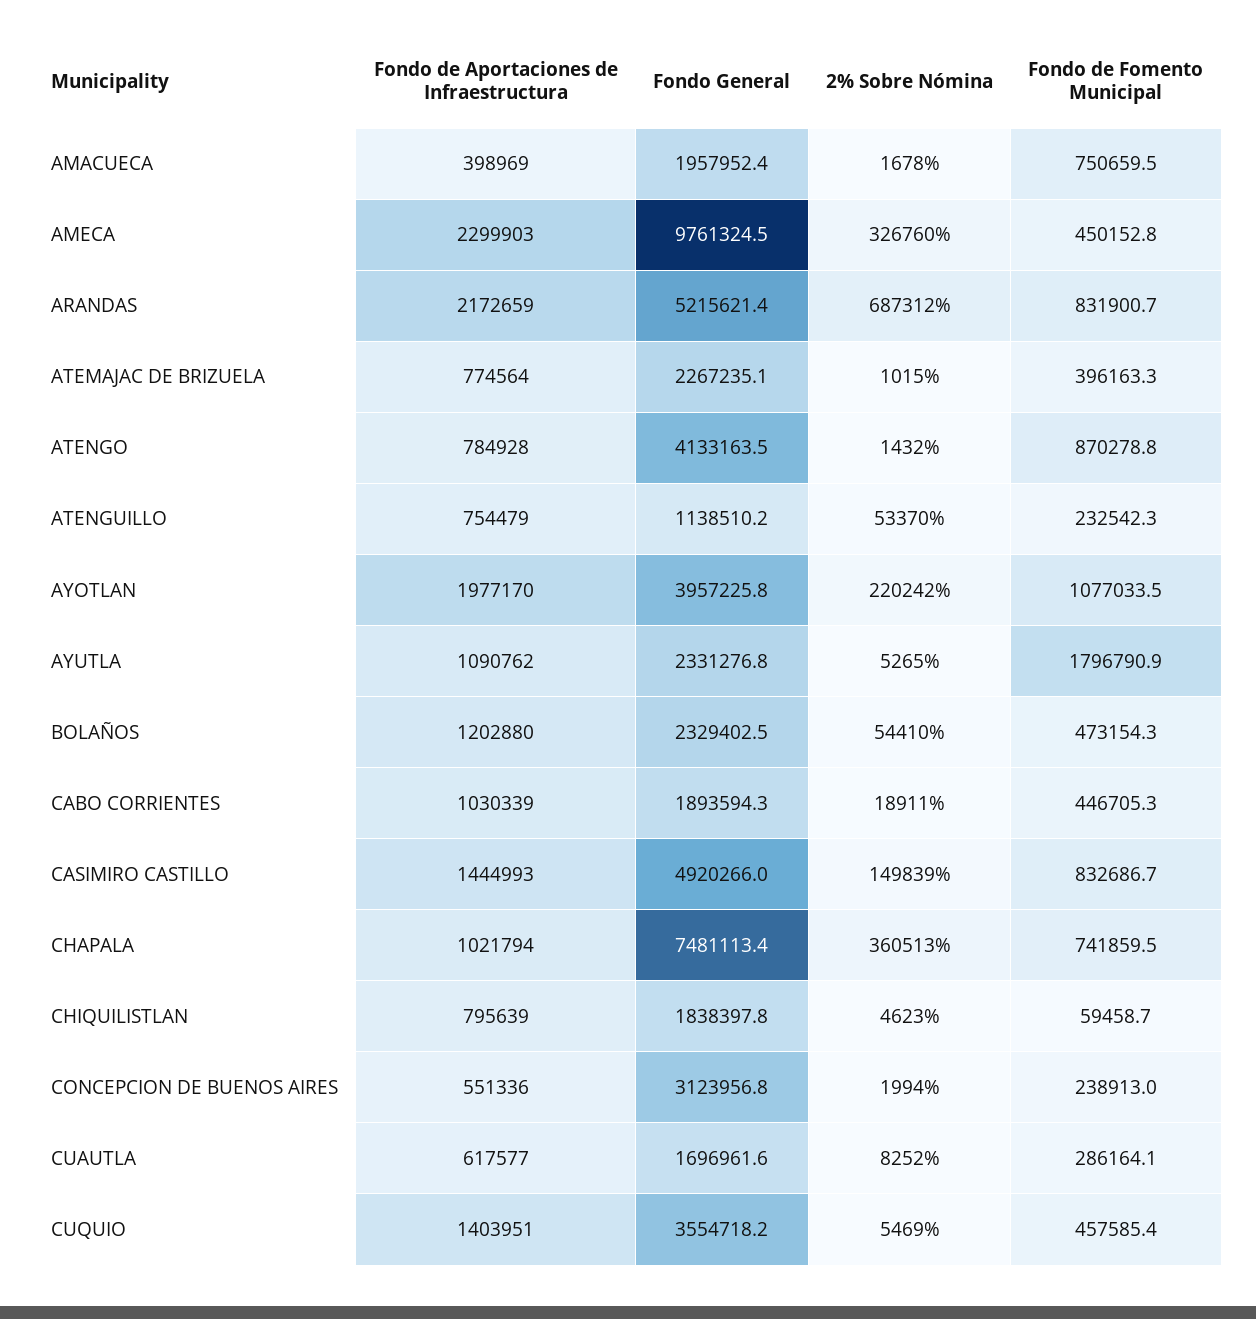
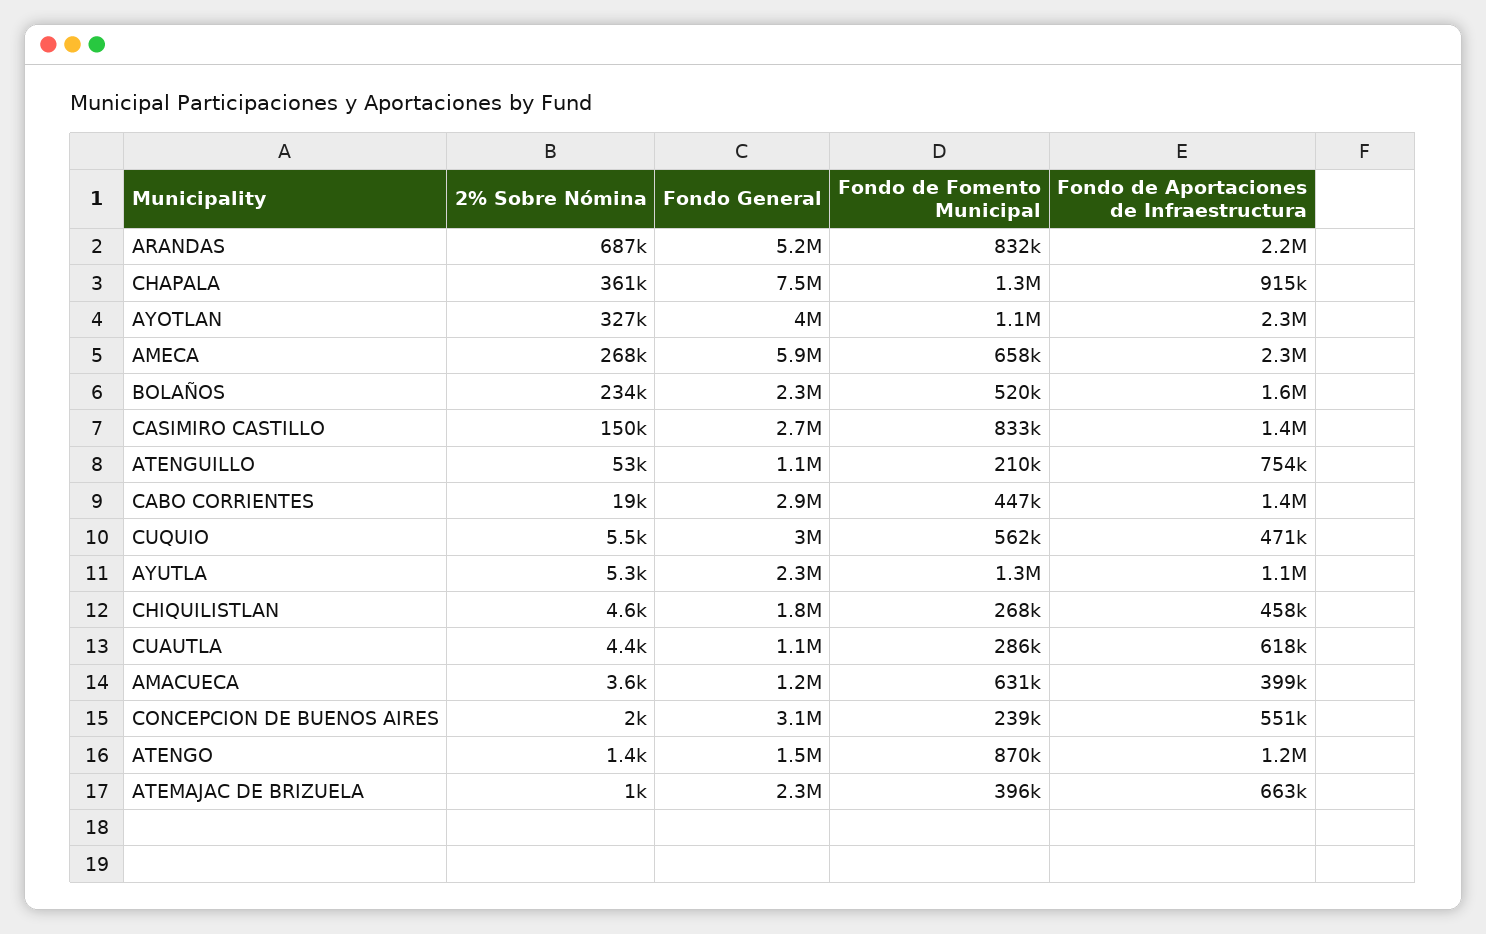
Fondo General, AMACUECA: 1957952.4 -> 1200000
2% Sobre Nómina, AMACUECA: 1678 -> 3600
Fondo de Fomento Municipal, AMACUECA: 750659.5 -> 631000
Fondo General, AMECA: 9761324.5 -> 5900000
2% Sobre Nómina, AMECA: 326760 -> 268000
Fondo de Fomento Municipal, AMECA: 450152.8 -> 658000
Fondo de Aportaciones de Infraestructura, ATEMAJAC DE BRIZUELA: 774564 -> 663000
Fondo de Aportaciones de Infraestructura, ATENGO: 784928 -> 1200000
Fondo General, ATENGO: 4133163.5 -> 1500000
Fondo de Fomento Municipal, ATENGUILLO: 232542.3 -> 210000
Fondo de Aportaciones de Infraestructura, AYOTLAN: 1977170 -> 2300000
2% Sobre Nómina, AYOTLAN: 220242 -> 327000
Fondo de Fomento Municipal, AYUTLA: 1796790.9 -> 1300000
Fondo de Aportaciones de Infraestructura, BOLAÑOS: 1202880 -> 1600000
2% Sobre Nómina, BOLAÑOS: 54410 -> 234000
Fondo de Fomento Municipal, BOLAÑOS: 473154.3 -> 520000
Fondo de Aportaciones de Infraestructura, CABO CORRIENTES: 1030339 -> 1400000
Fondo General, CABO CORRIENTES: 1893594.3 -> 2900000
Fondo General, CASIMIRO CASTILLO: 4920266 -> 2700000
Fondo de Aportaciones de Infraestructura, CHAPALA: 1021794 -> 915000
Fondo de Fomento Municipal, CHAPALA: 741859.5 -> 1300000
Fondo de Aportaciones de Infraestructura, CHIQUILISTLAN: 795639 -> 458000
Fondo de Fomento Municipal, CHIQUILISTLAN: 59458.7 -> 268000
Fondo General, CUAUTLA: 1696961.6 -> 1100000
2% Sobre Nómina, CUAUTLA: 8252 -> 4400
Fondo de Aportaciones de Infraestructura, CUQUIO: 1403951 -> 471000
Fondo General, CUQUIO: 3554718.2 -> 3000000
Fondo de Fomento Municipal, CUQUIO: 457585.4 -> 562000

